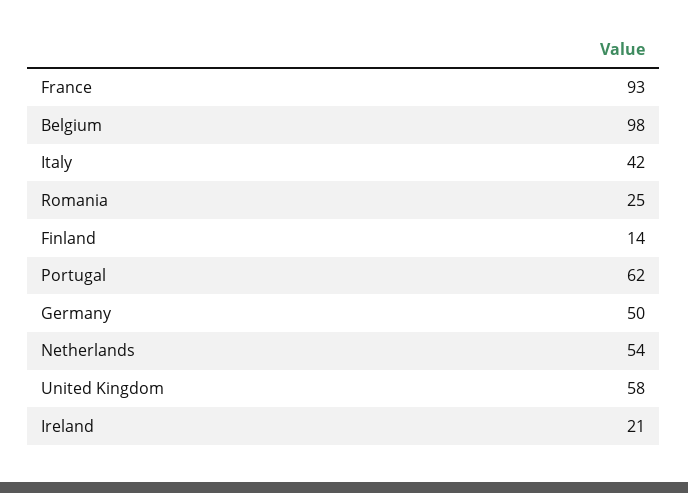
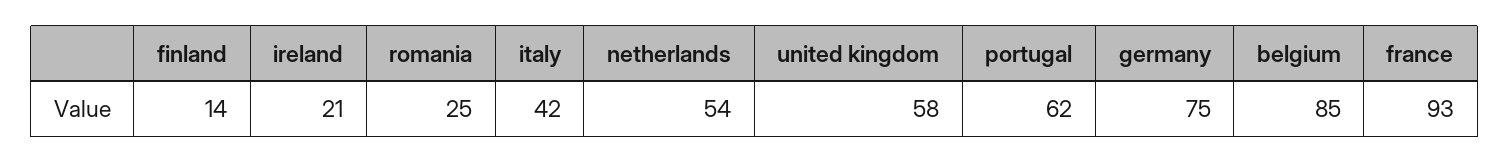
Belgium: 98 -> 85
Germany: 50 -> 75

